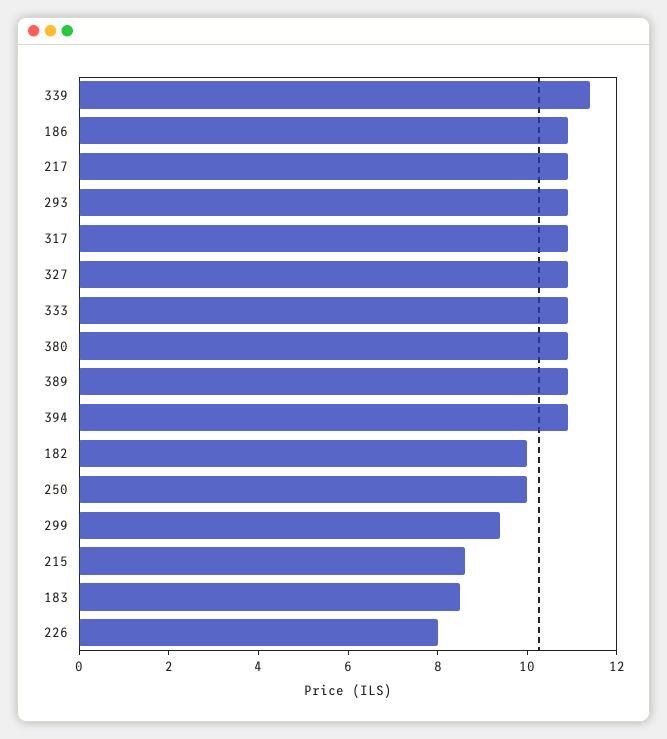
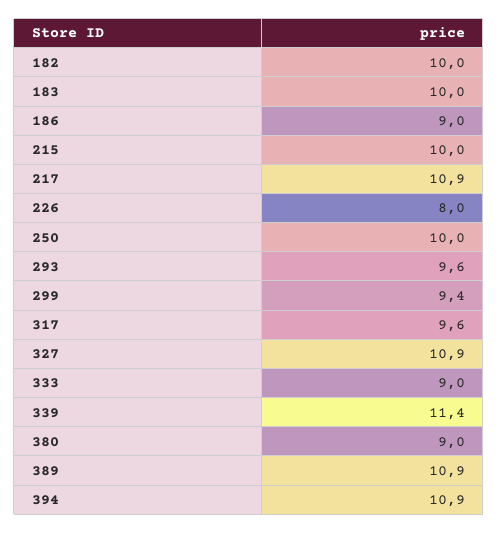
186: 11 -> 9
293: 11 -> 9.6
317: 11 -> 9.6
333: 11 -> 9
380: 11 -> 9
215: 8.5 -> 10
183: 8.5 -> 10

